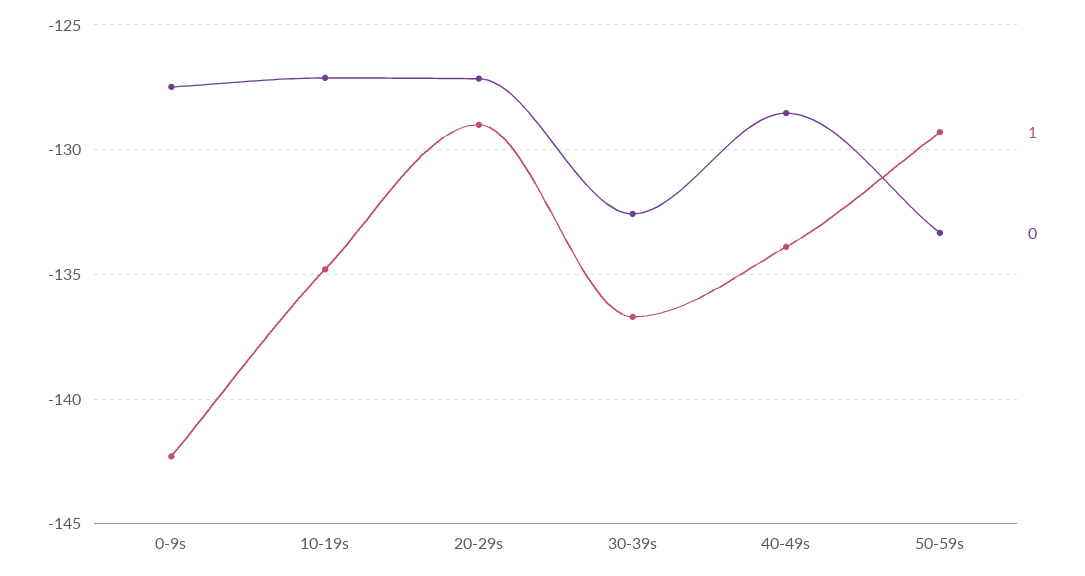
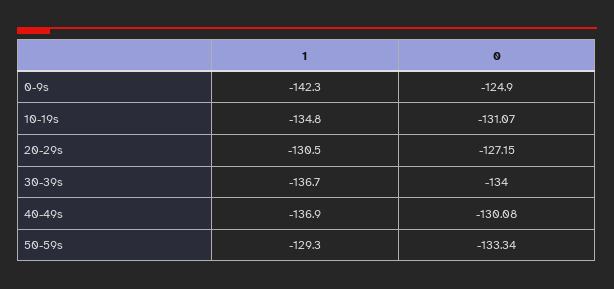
0, 0-9s: -127.5 -> -124.9
0, 10-19s: -127 -> -131.07
1, 20-29s: -129 -> -130.5
0, 30-39s: -132.5 -> -134
1, 40-49s: -134 -> -136.9
0, 40-49s: -128.5 -> -130.08

